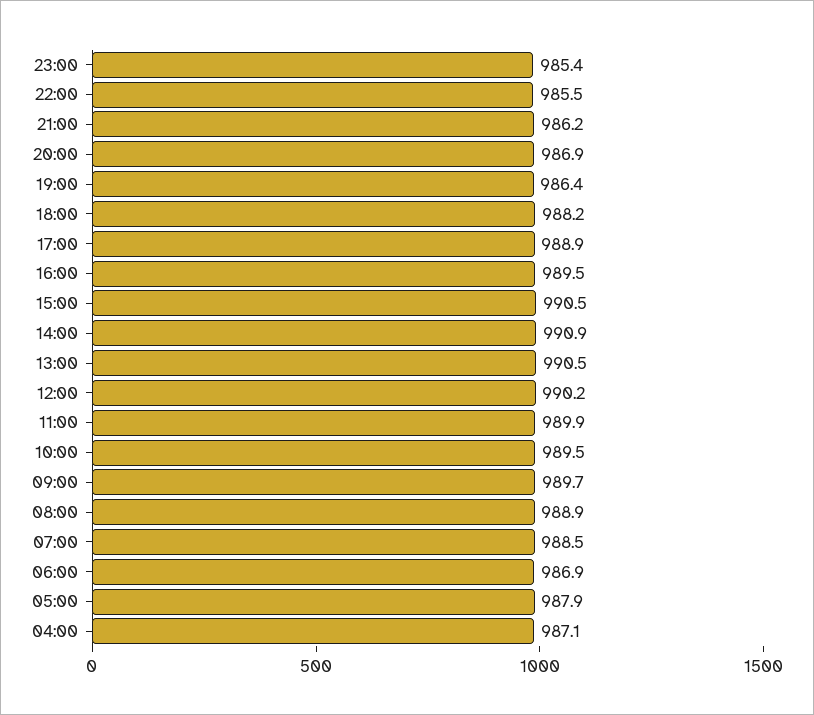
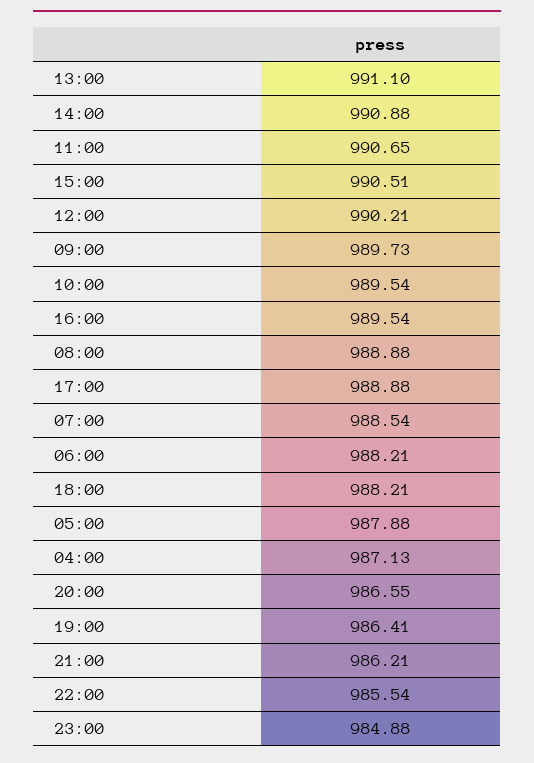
23:00: 985.4 -> 984.88
20:00: 986.9 -> 986.55
13:00: 990.5 -> 991.1
11:00: 989.9 -> 990.65
06:00: 986.9 -> 988.21

